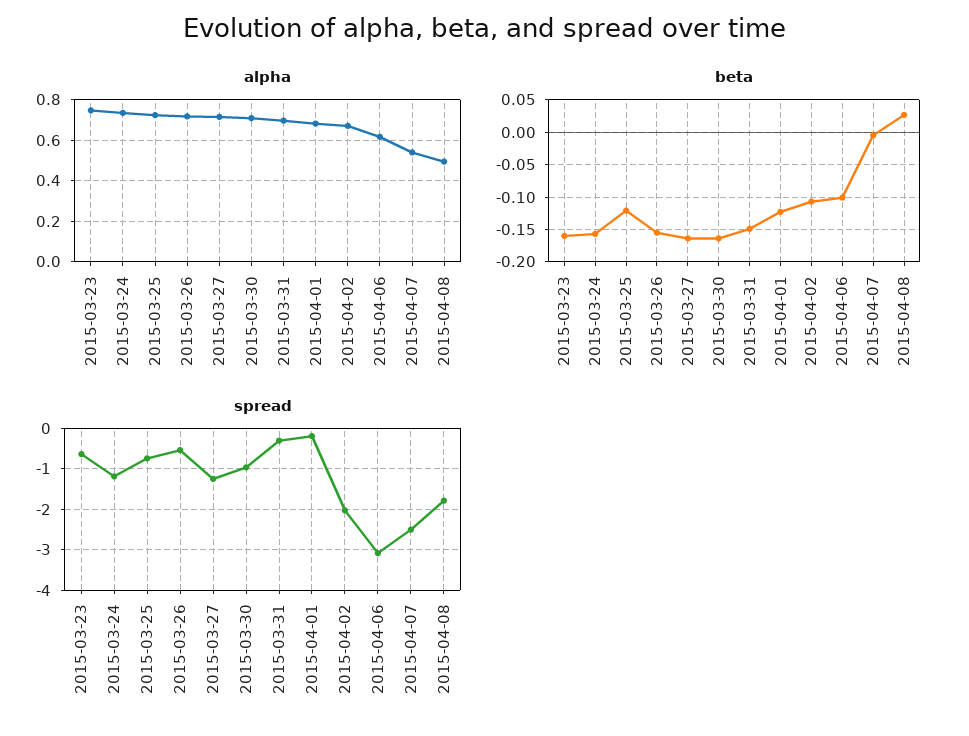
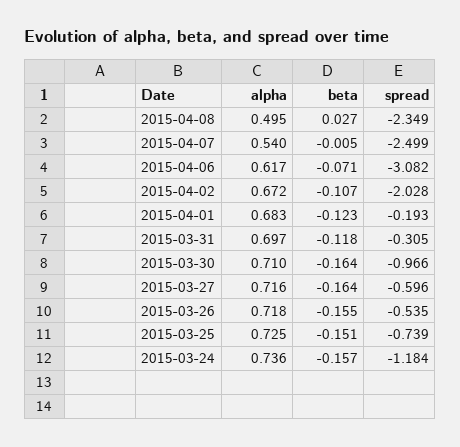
alpha, 2015-03-23: 0.75 -> none
beta, 2015-03-23: -0.16 -> none
beta, 2015-03-25: -0.12 -> -0.151
beta, 2015-03-31: -0.15 -> -0.118
beta, 2015-04-06: -0.1 -> -0.071
spread, 2015-03-23: -0.6 -> none
spread, 2015-03-27: -1.2 -> -0.596
spread, 2015-04-08: -1.8 -> -2.349

